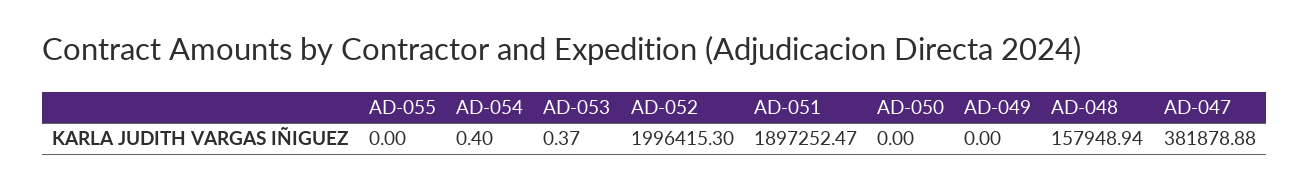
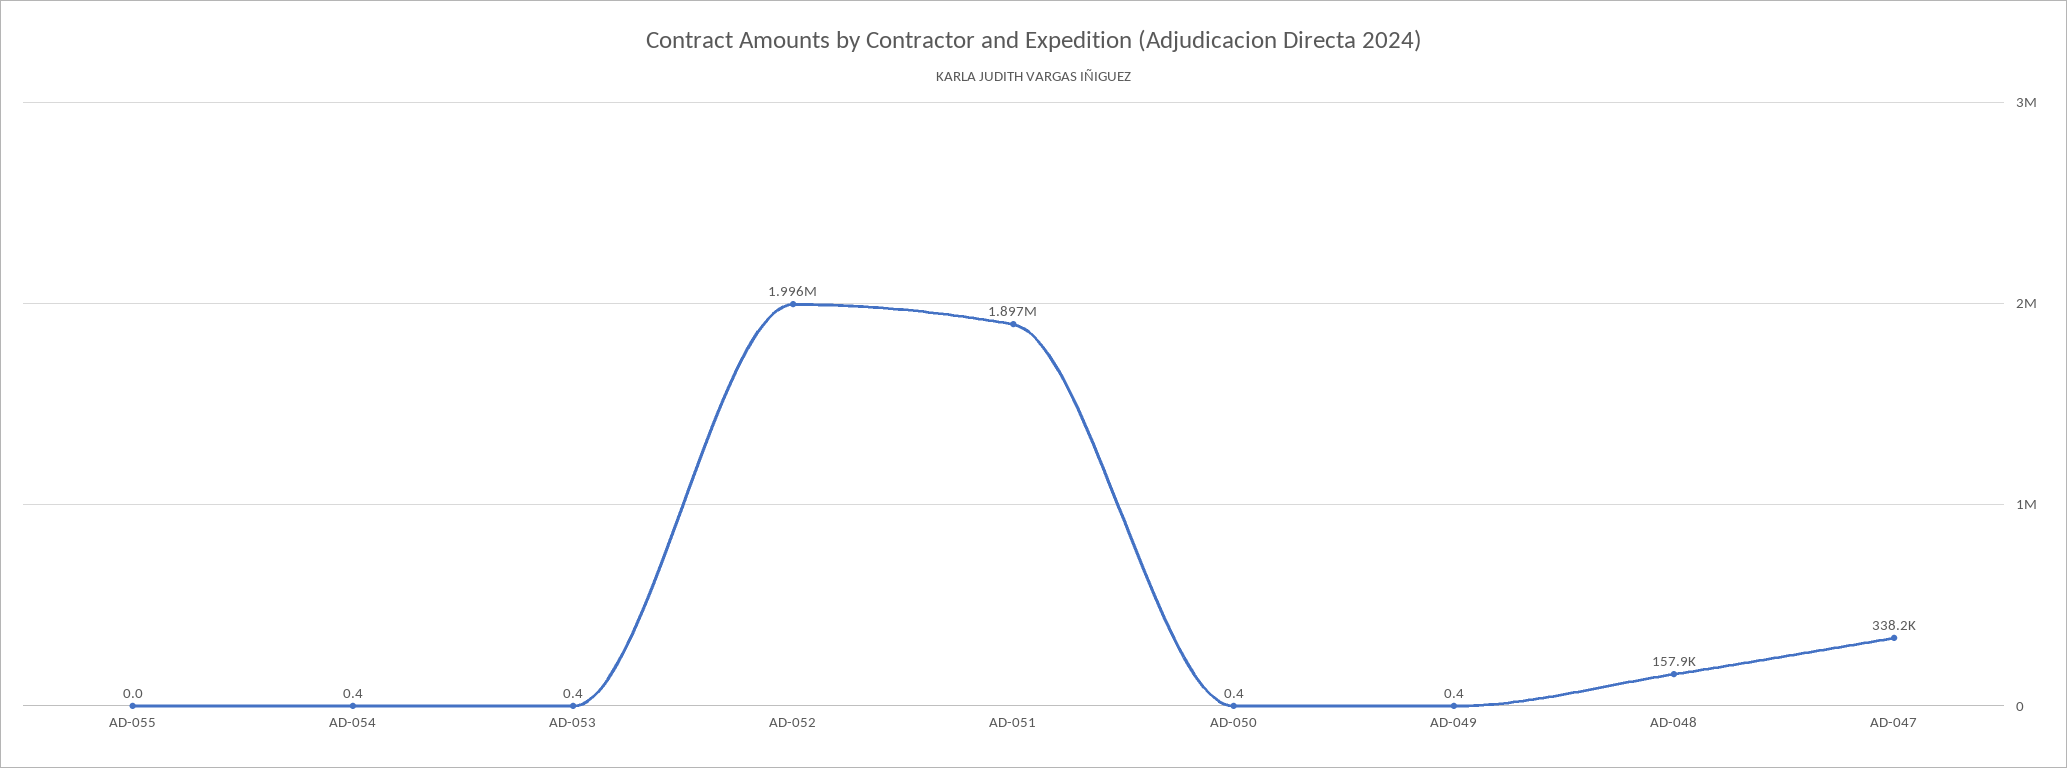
AD-050: 0 -> 0.4
AD-049: 0 -> 0.4
AD-047: 381878.88 -> 338200

